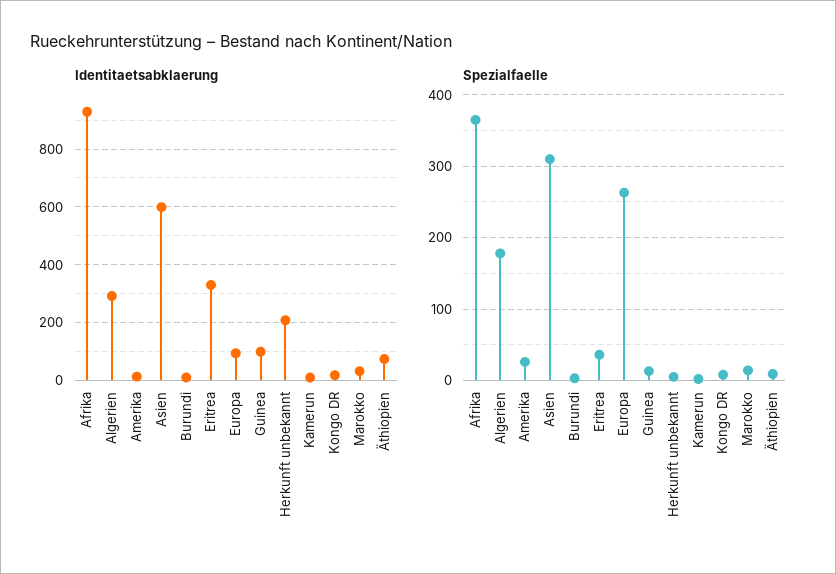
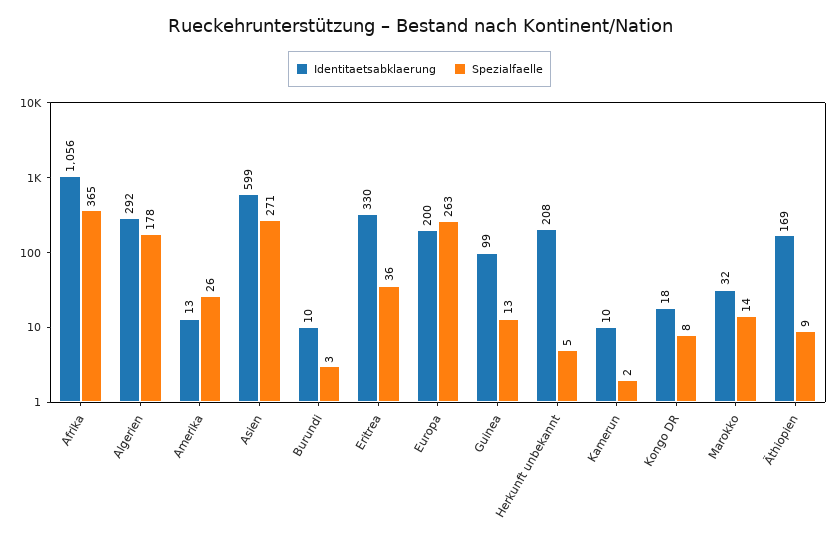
Identitaetsabklaerung, Afrika: 925 -> 1056
Identitaetsabklaerung, Europa: 100 -> 200
Identitaetsabklaerung, Äthiopien: 75 -> 169
Spezialfaelle, Asien: 310 -> 271

